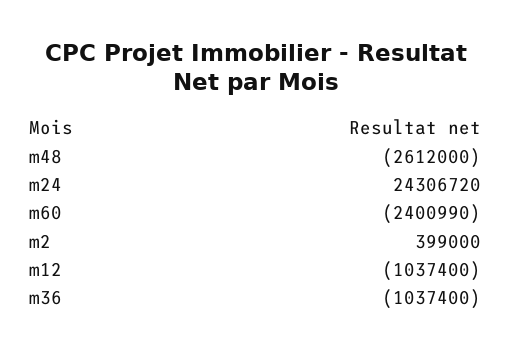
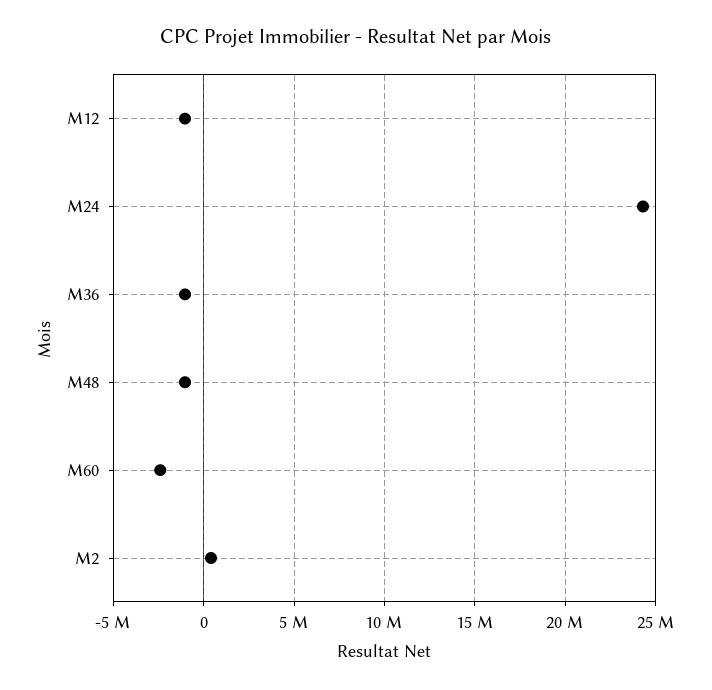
m48: -2612000 -> -1000000

